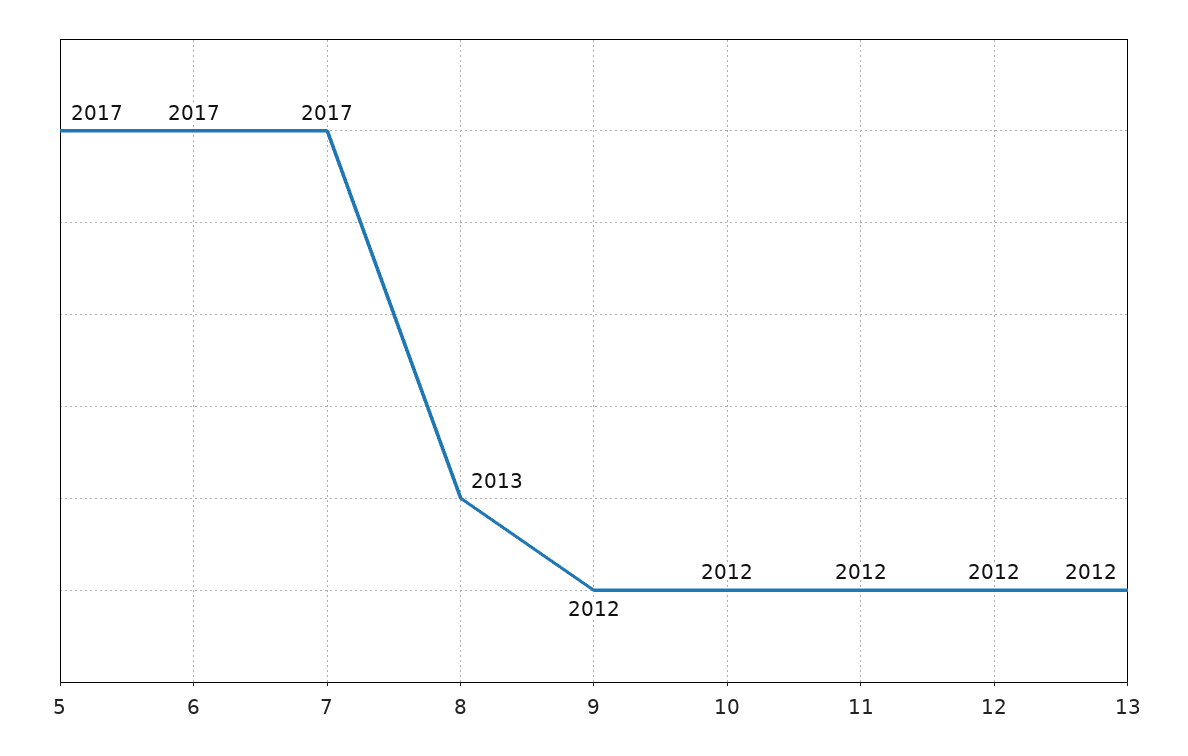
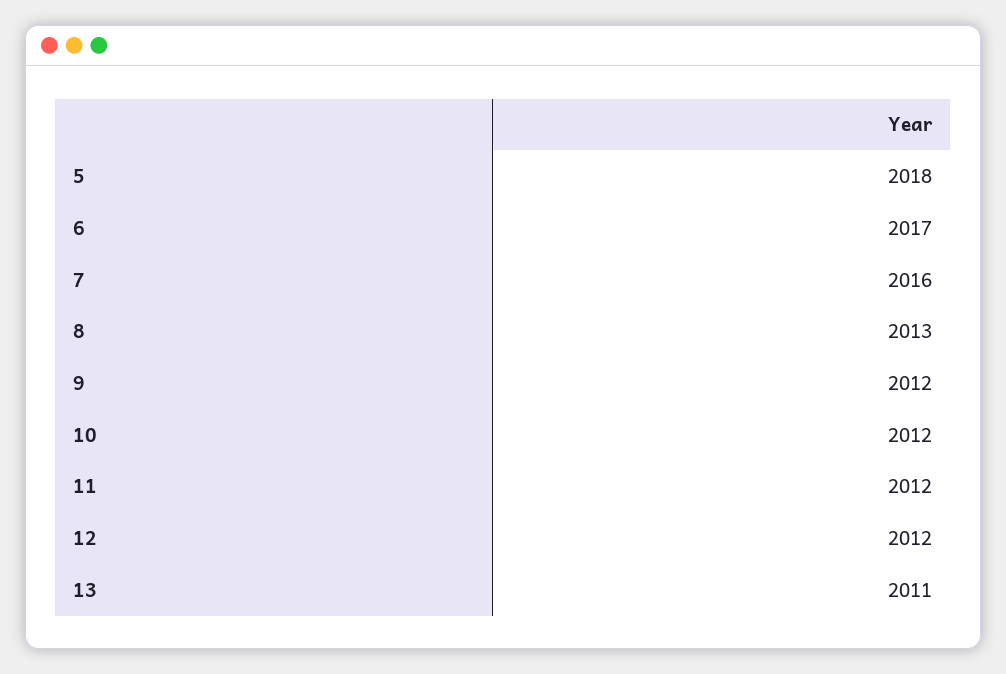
5: 2017 -> 2018
7: 2017 -> 2016
13: 2012 -> 2011

